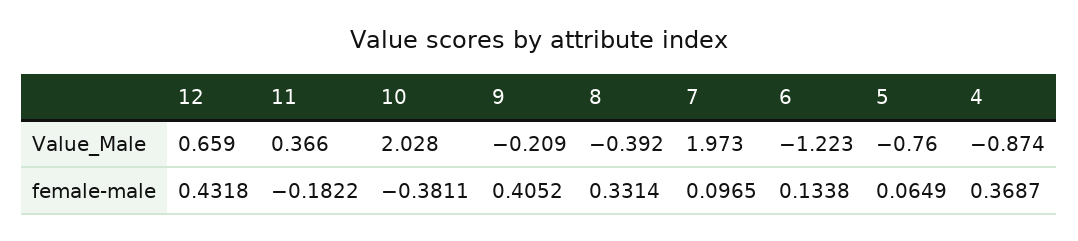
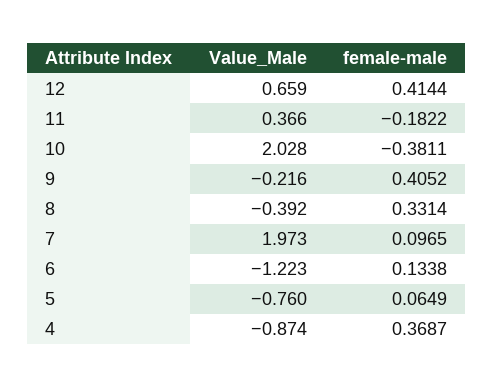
9, Value_Male: -0.209 -> -0.216
12, female-male: 0.4318 -> 0.4144

